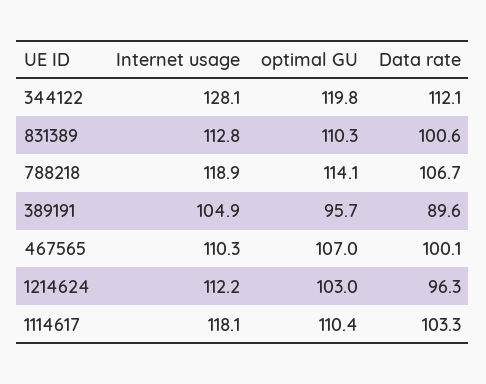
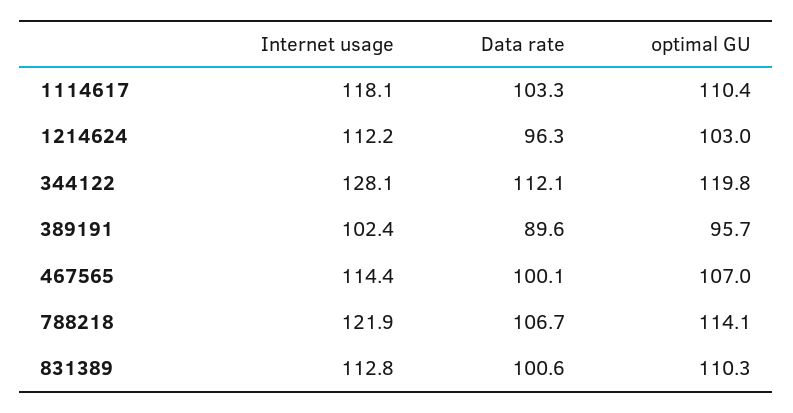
Internet usage, 788218: 118.9 -> 121.9
Internet usage, 389191: 104.9 -> 102.4
Internet usage, 467565: 110.3 -> 114.4

